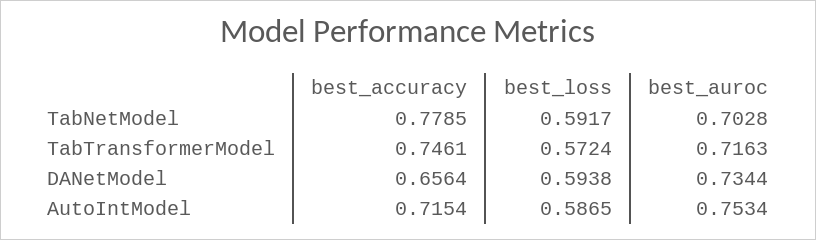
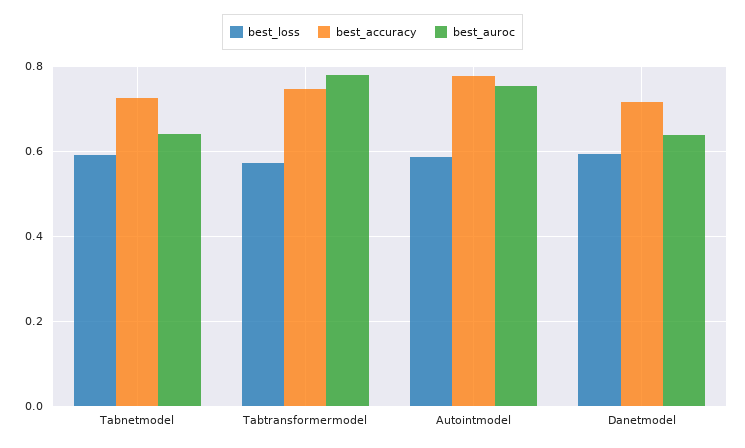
best_accuracy, TabNetModel: 0.7785 -> 0.72
best_auroc, TabNetModel: 0.7028 -> 0.64
best_auroc, TabTransformerModel: 0.7163 -> 0.78
best_accuracy, DANetModel: 0.6564 -> 0.72
best_auroc, DANetModel: 0.7344 -> 0.64
best_accuracy, AutoIntModel: 0.7154 -> 0.78

